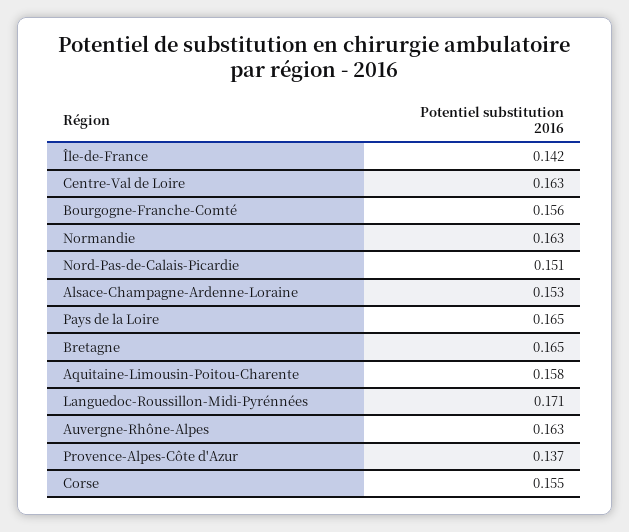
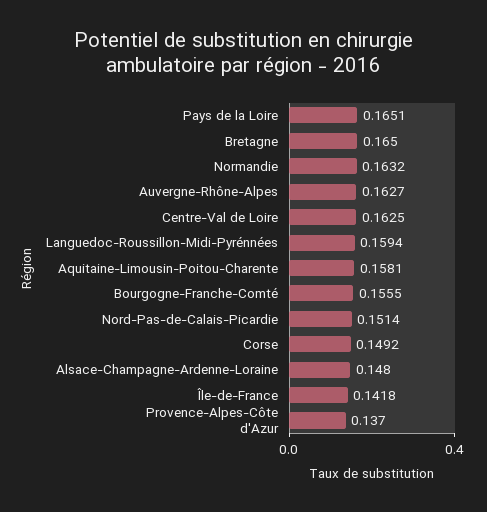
Alsace-Champagne-Ardenne-Loraine: 0.153 -> 0.148
Languedoc-Roussillon-Midi-Pyrénnées: 0.171 -> 0.1594
Corse: 0.155 -> 0.1492

